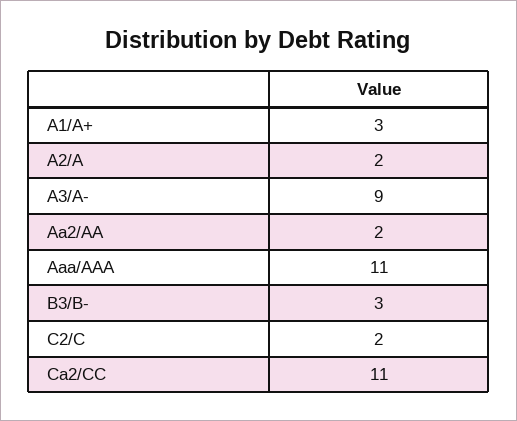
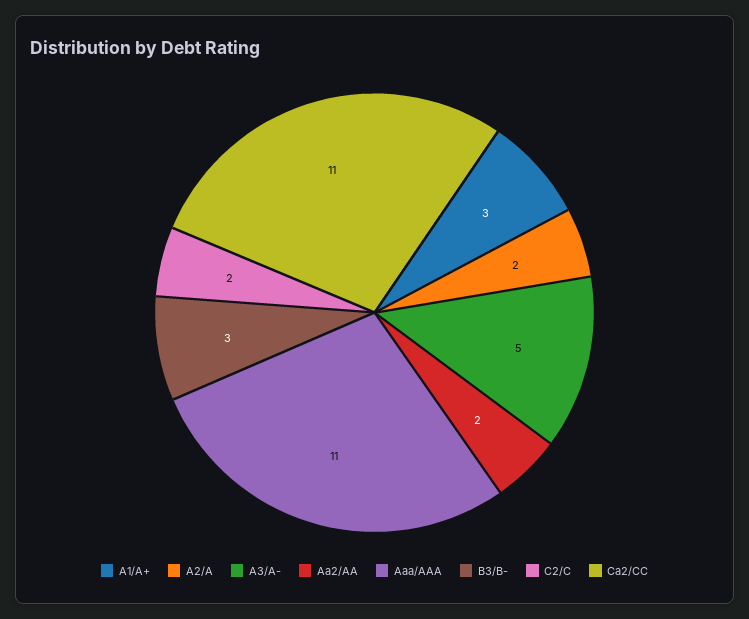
A3/A-: 9 -> 5

